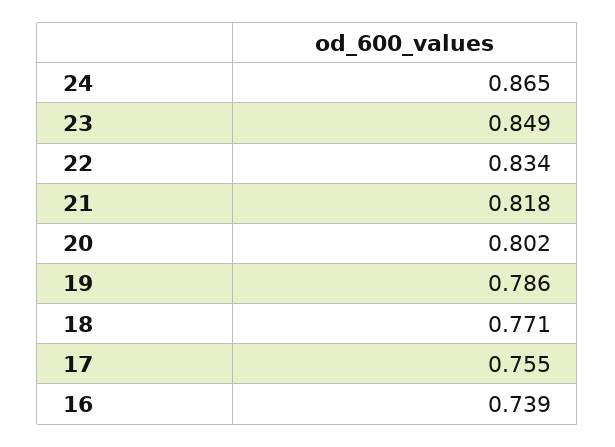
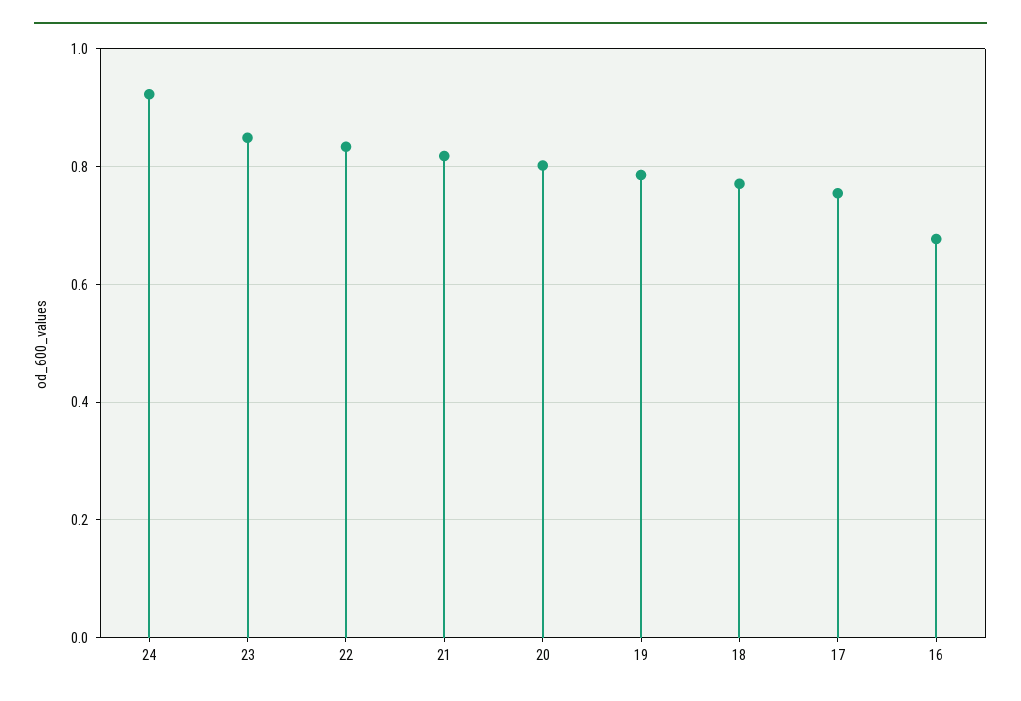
24: 0.865 -> 0.92
16: 0.739 -> 0.68

